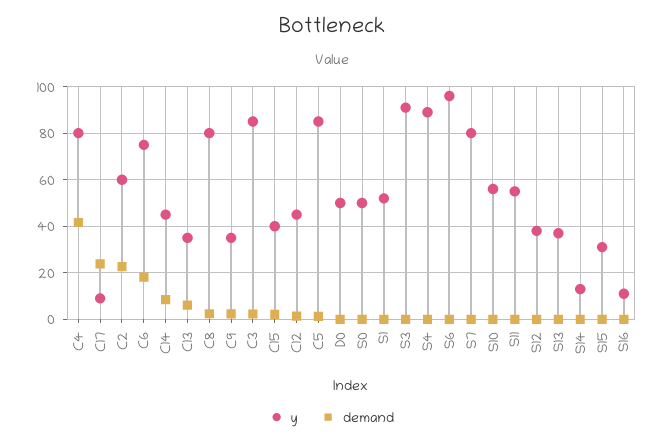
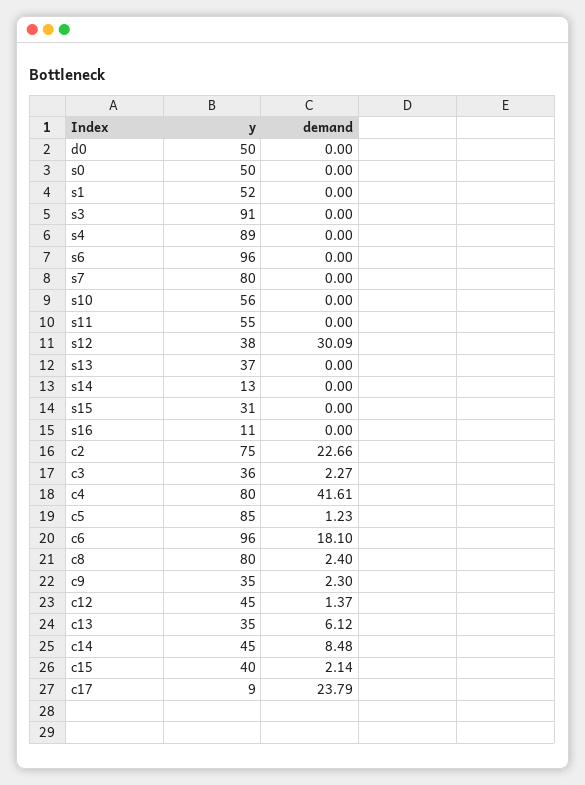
y, C2: 60 -> 75
y, C6: 75 -> 96
y, C3: 85 -> 36
demand, S12: 0 -> 30.09

